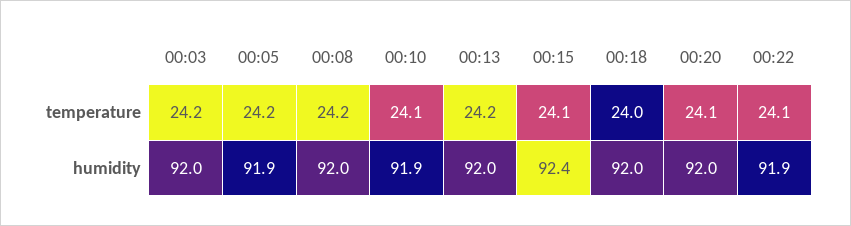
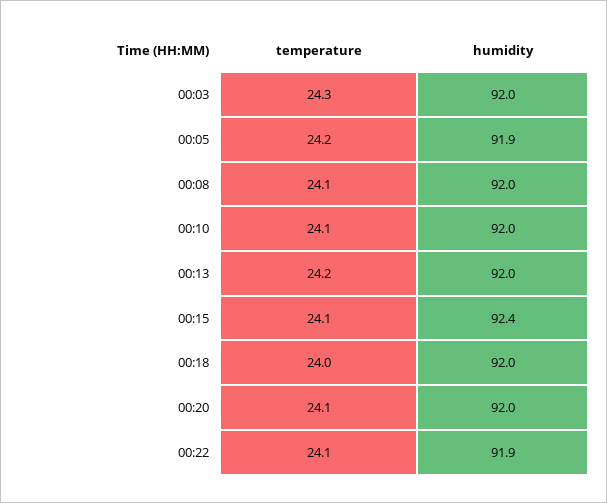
00:03, temperature: 24.2 -> 24.3
00:08, temperature: 24.2 -> 24.1
00:10, humidity: 91.9 -> 92

